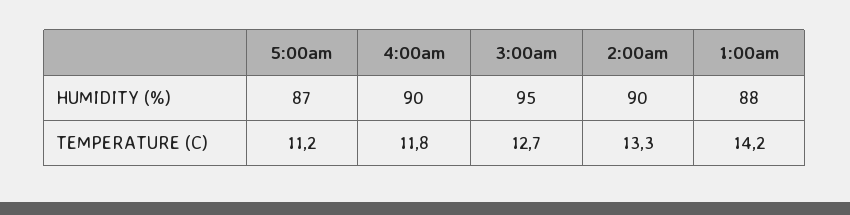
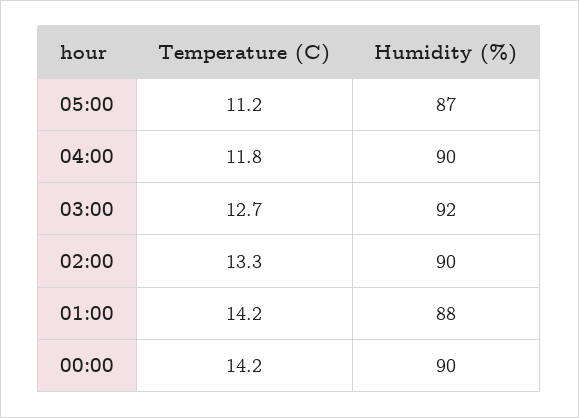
3:00am, HUMIDITY (%): 95 -> 92
00:00, TEMPERATURE (C): none -> 14.2
00:00, HUMIDITY (%): none -> 90

